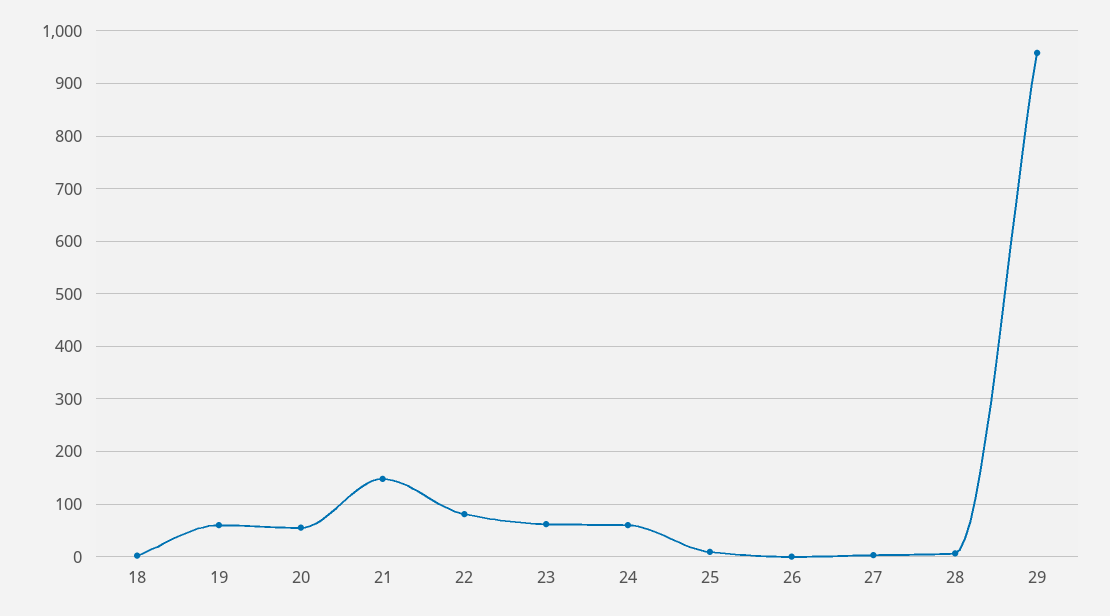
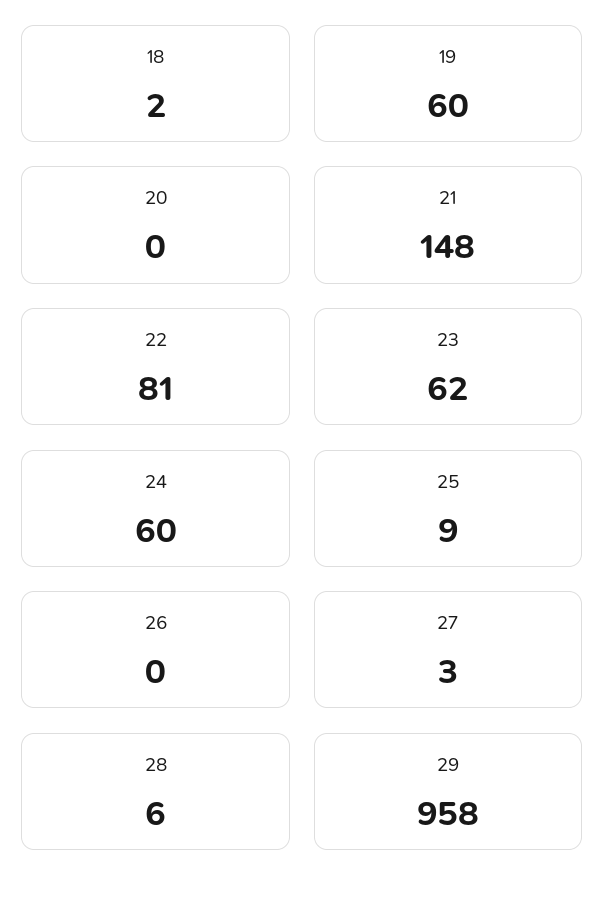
20: 60 -> 0

